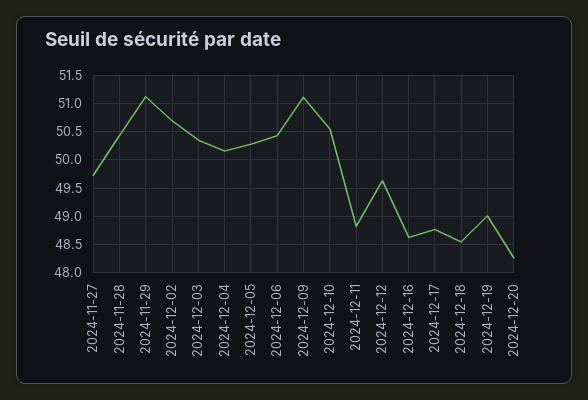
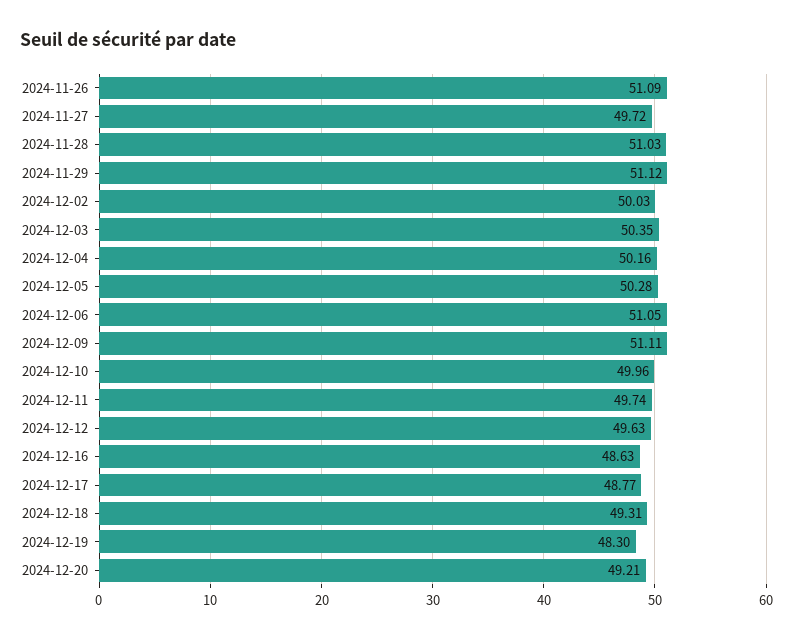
2024-11-28: 50.5 -> 51.03
2024-12-02: 50.75 -> 50.03
2024-12-06: 50.5 -> 51.05
2024-12-10: 50.5 -> 49.96
2024-12-11: 48.75 -> 49.74
2024-12-18: 48.5 -> 49.31
2024-12-19: 49 -> 48.3
2024-12-20: 48.25 -> 49.21
2024-11-26: none -> 51.09

